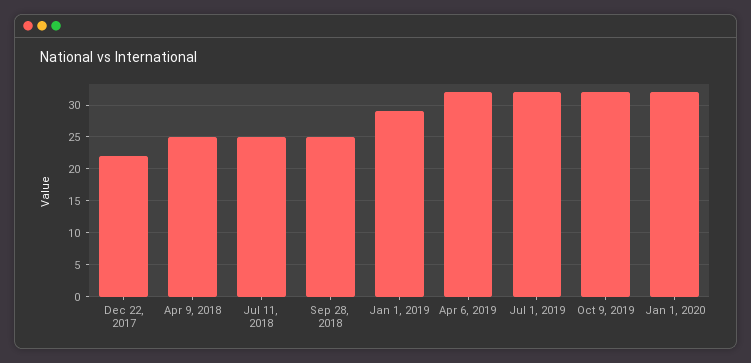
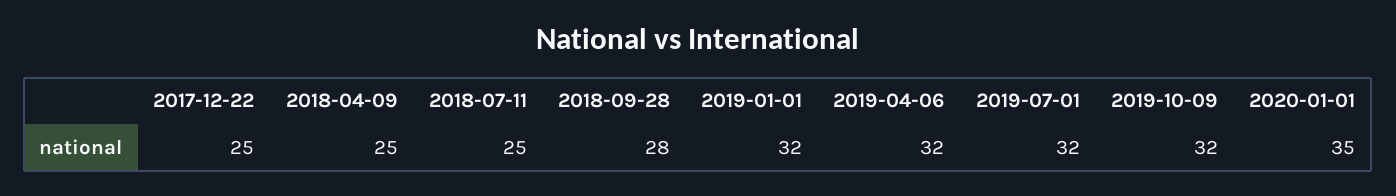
Dec 22, 2017: 22 -> 25
Sep 28, 2018: 25 -> 28
Jan 1, 2019: 29 -> 32
Jan 1, 2020: 32 -> 35

